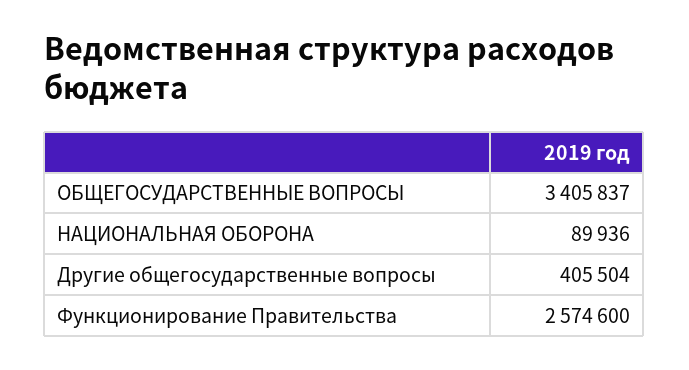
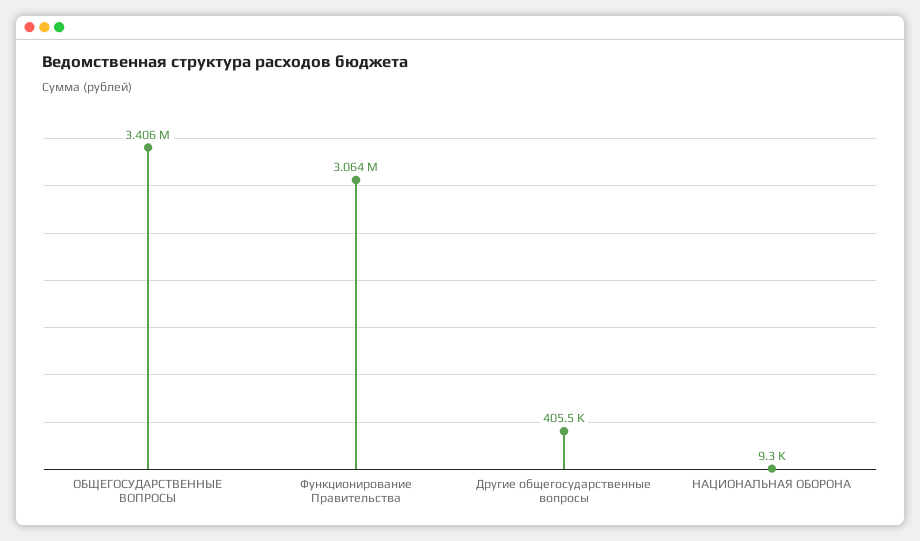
НАЦИОНАЛЬНАЯ ОБОРОНА: 89936 -> 9300
Функционирование Правительства: 2574600 -> 3064000

